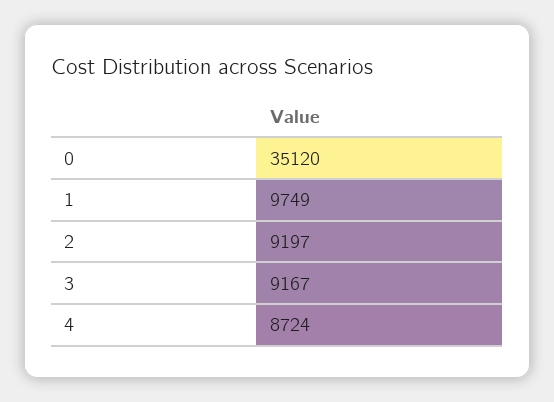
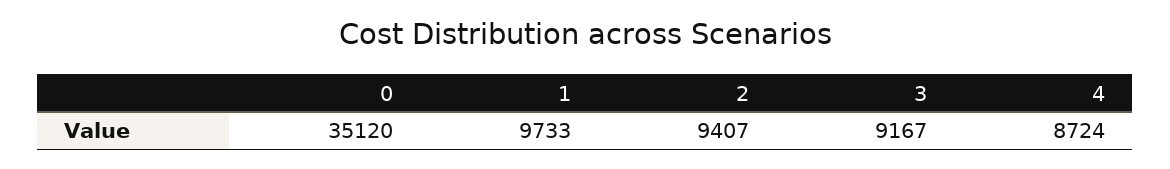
1: 9749 -> 9733
2: 9197 -> 9407

